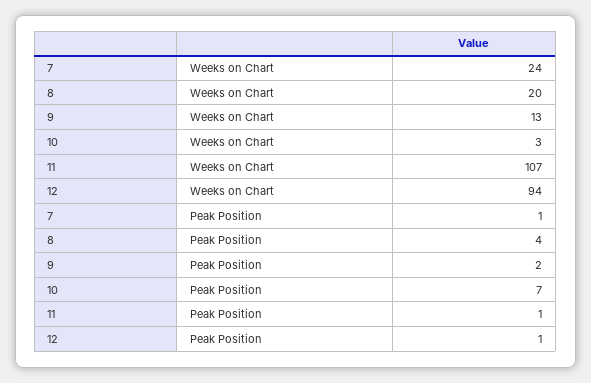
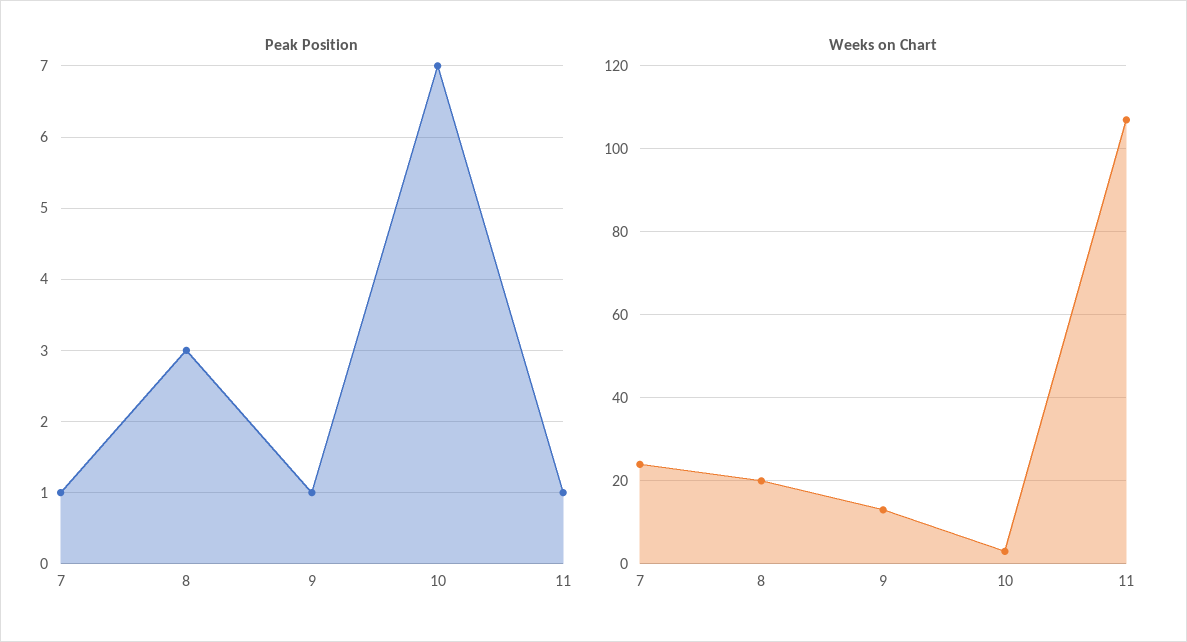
Weeks on Chart, 12: 94 -> none
Peak Position, 8: 4 -> 3
Peak Position, 9: 2 -> 1
Peak Position, 12: 1 -> none

